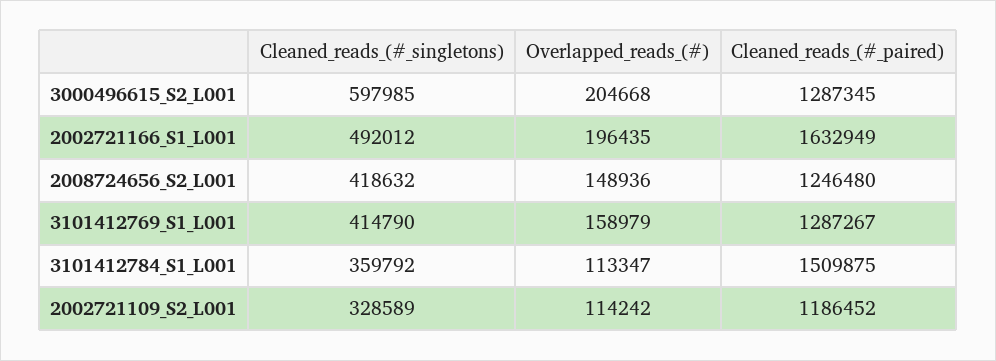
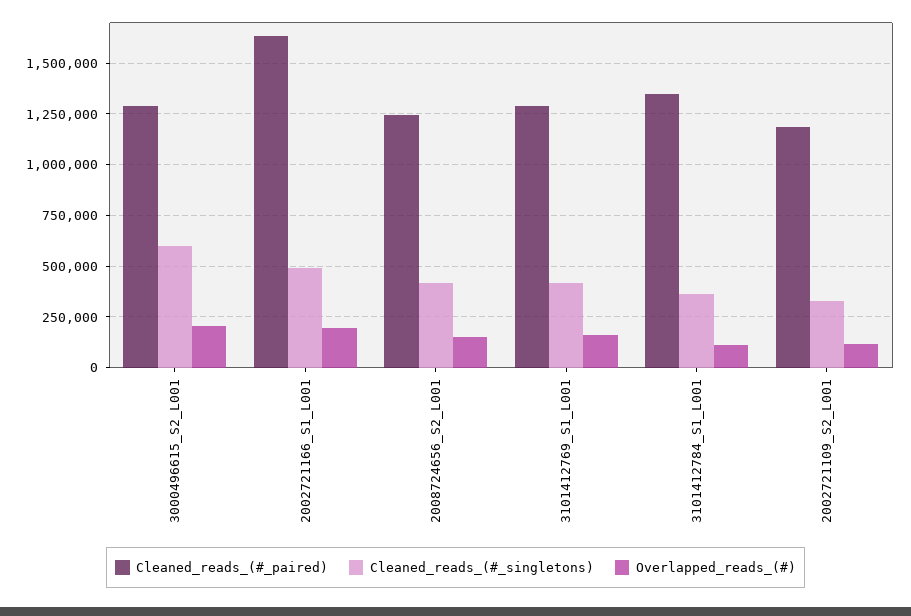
Cleaned_reads_(#_paired), 3101412784_S1_L001: 1509875 -> 1350000

